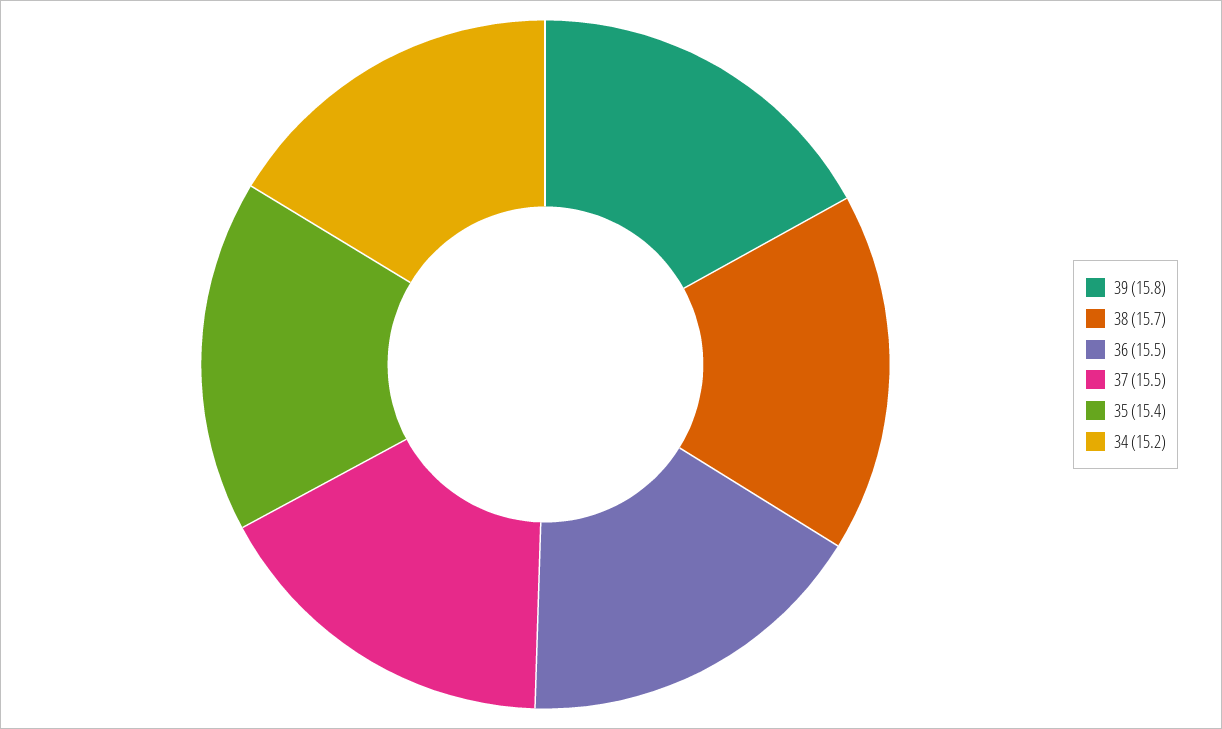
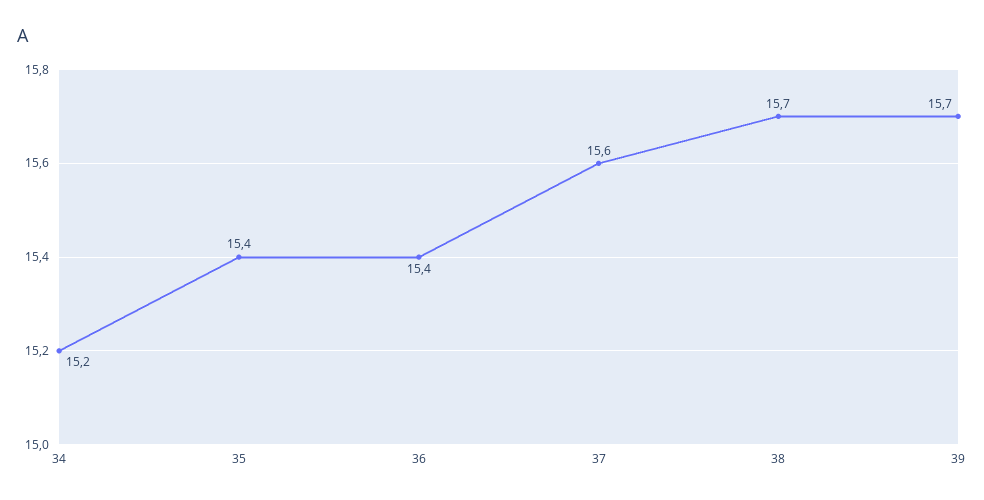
39: 15.8 -> 15.7
36: 15.5 -> 15.4
37: 15.5 -> 15.6

